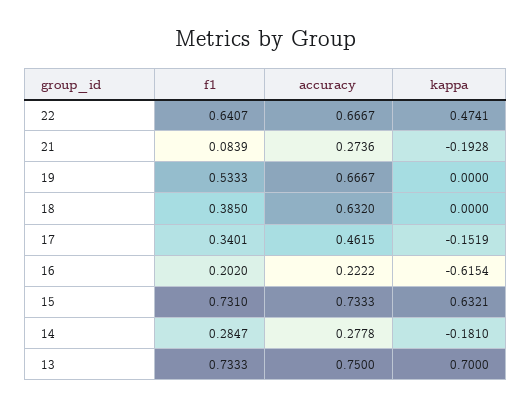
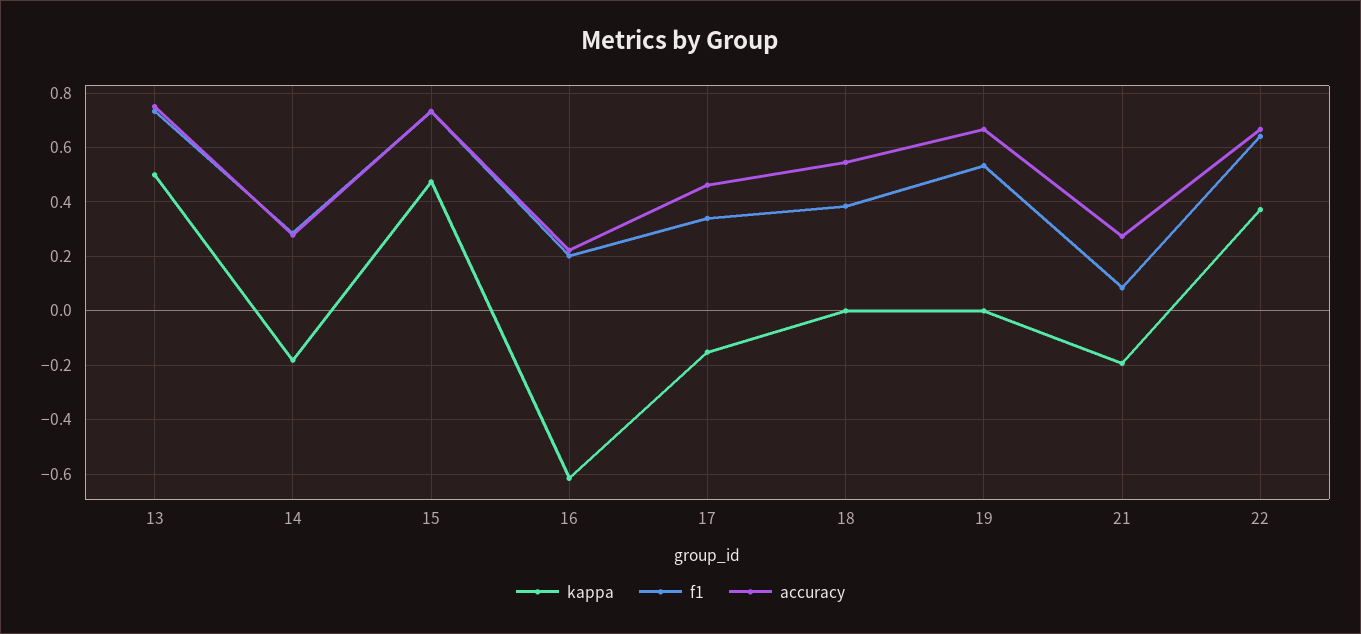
kappa, 22: 0.4741 -> 0.375
accuracy, 18: 0.632 -> 0.55
kappa, 15: 0.6321 -> 0.475
kappa, 13: 0.7 -> 0.5

